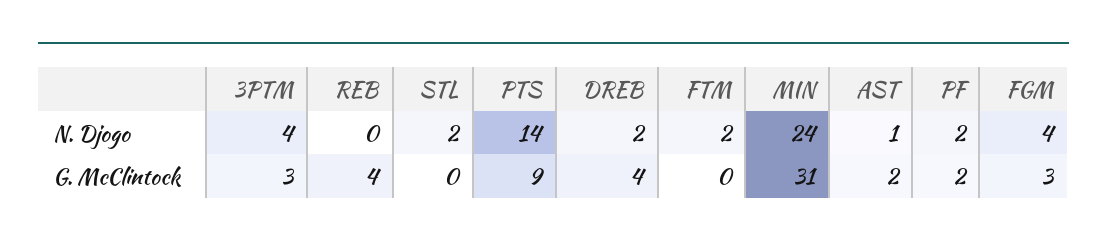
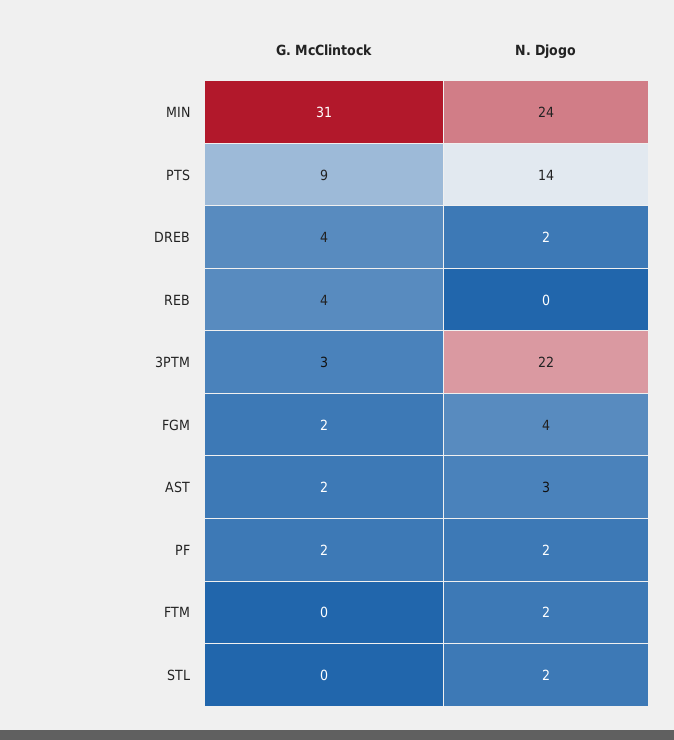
3PTM, N. Djogo: 4 -> 22
AST, N. Djogo: 1 -> 3
FGM, G. McClintock: 3 -> 2

